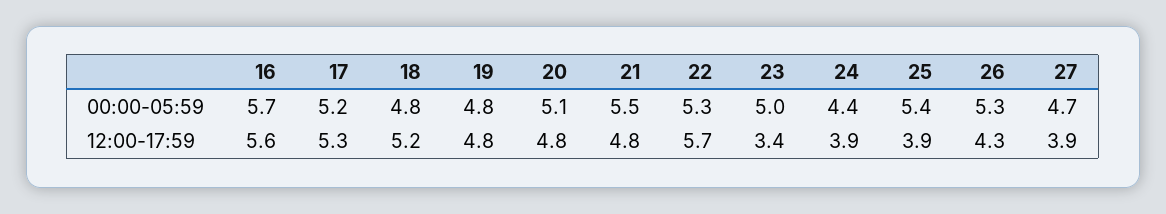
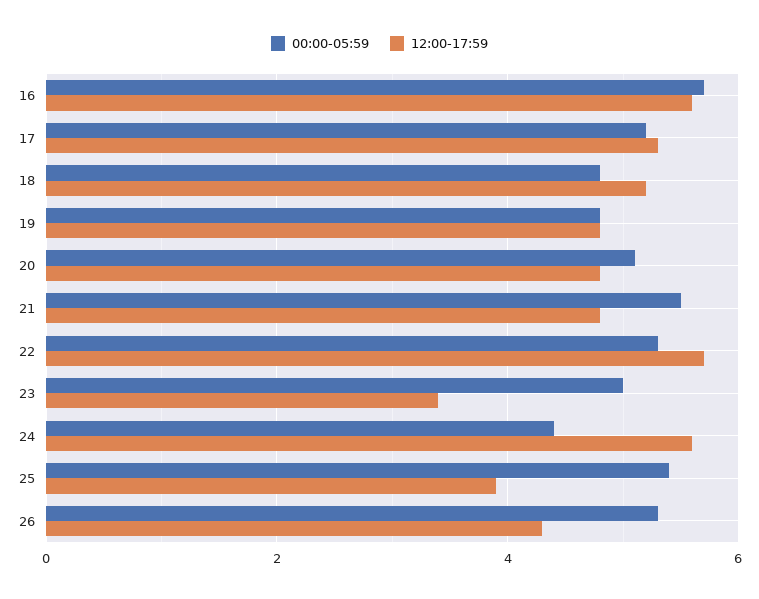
00:00-05:59, 27: 4.7 -> none
12:00-17:59, 24: 3.9 -> 5.5
12:00-17:59, 27: 3.9 -> none

